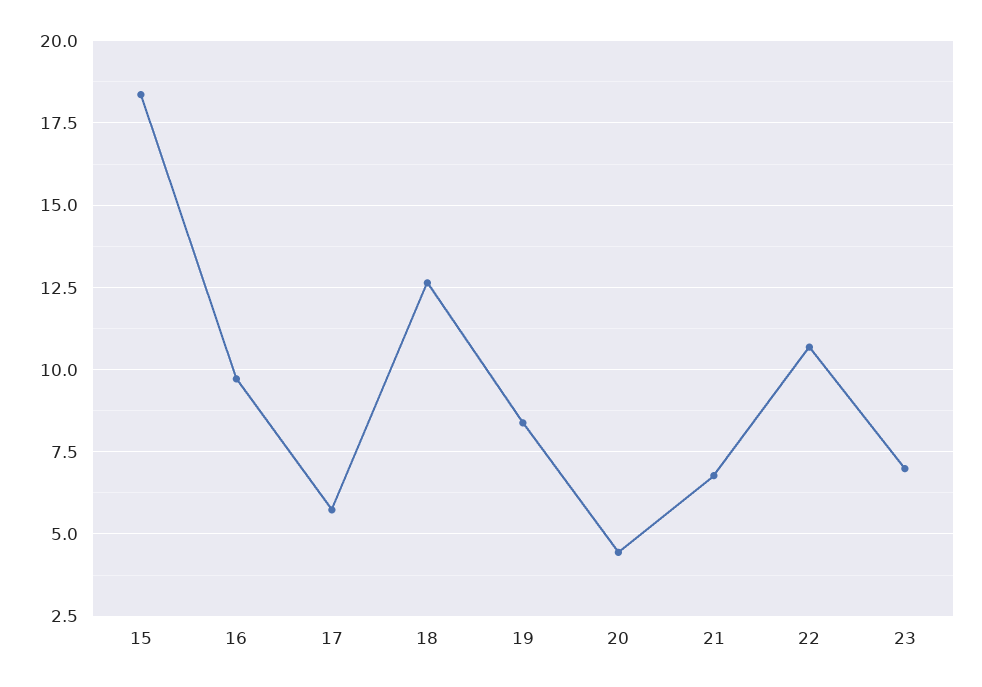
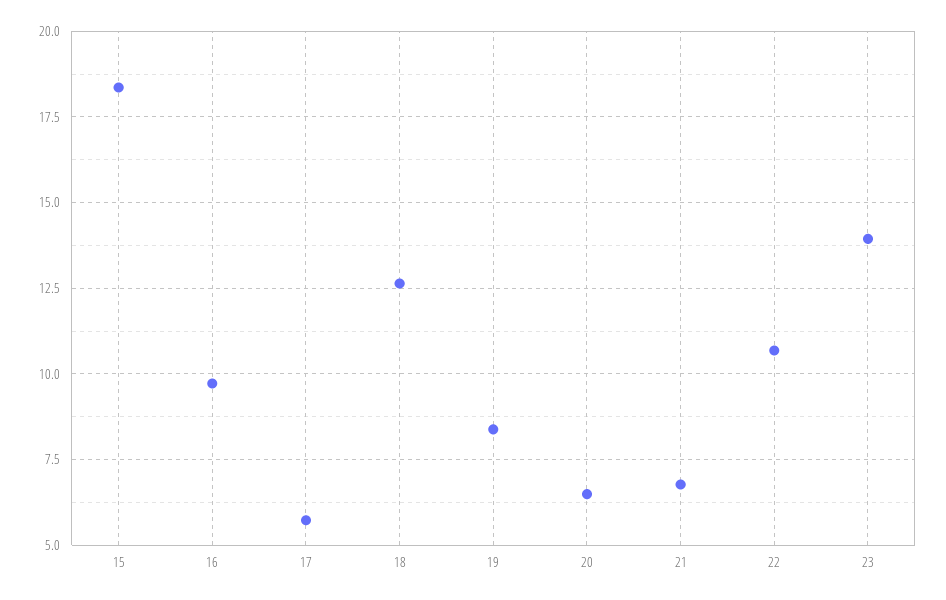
20: 4.5 -> 6.5
23: 7 -> 14

